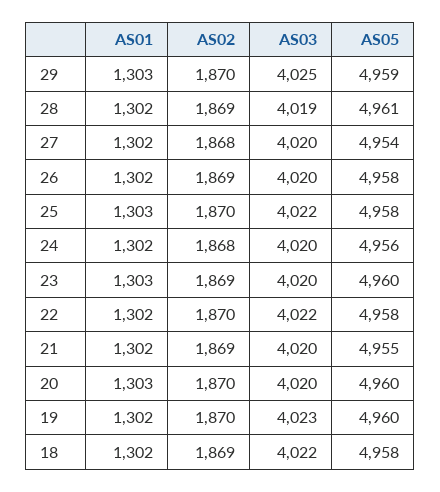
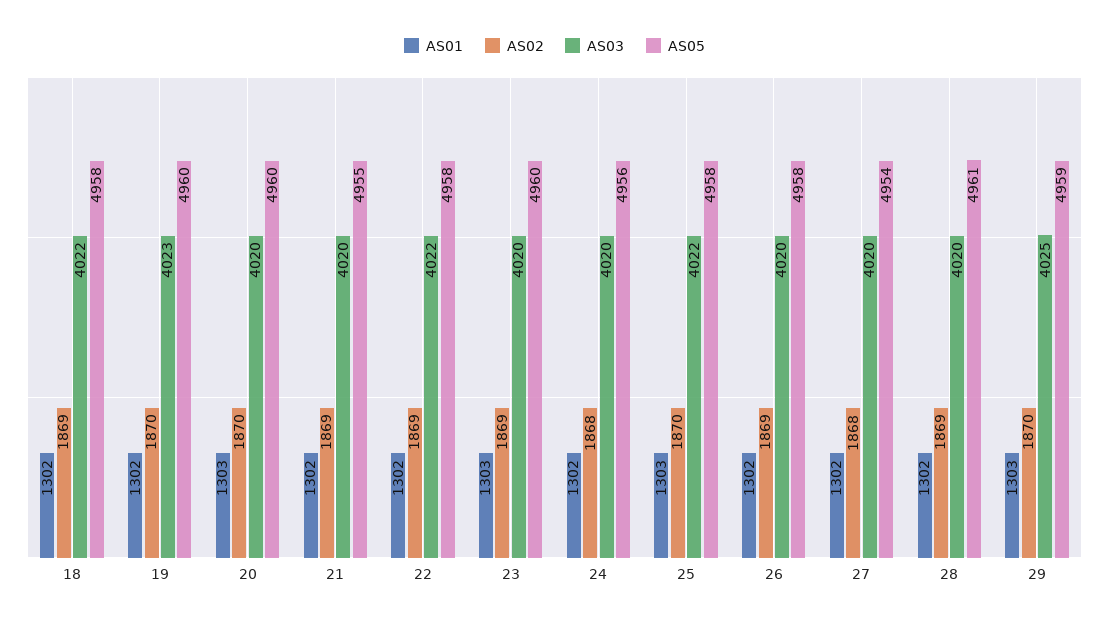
AS03, 28: 4019 -> 4020
AS02, 22: 1870 -> 1869

